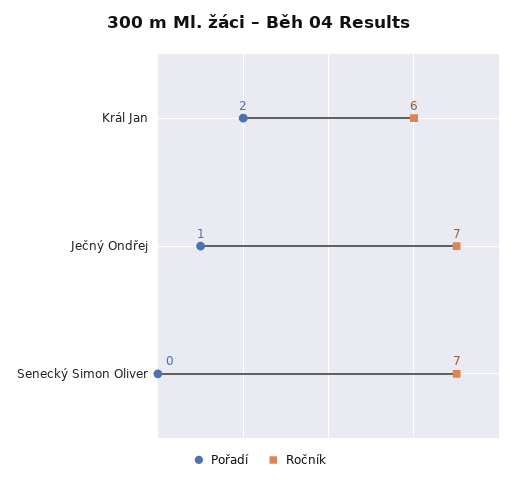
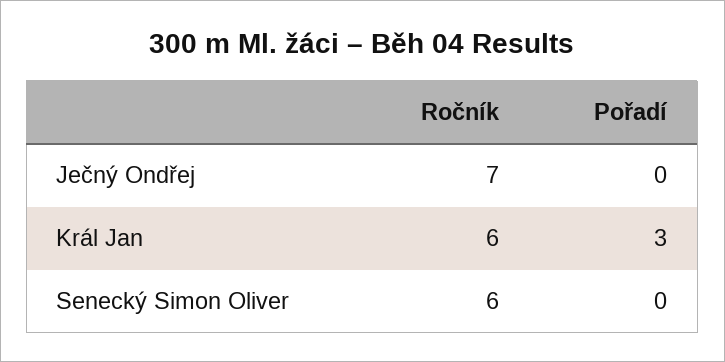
Pořadí, Král Jan: 2 -> 3
Pořadí, Ječný Ondřej: 1 -> 0
Ročník, Senecký Simon Oliver: 7 -> 6

